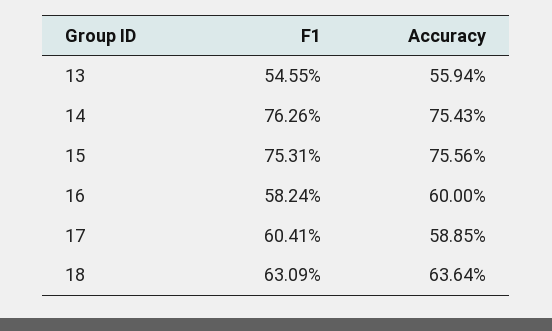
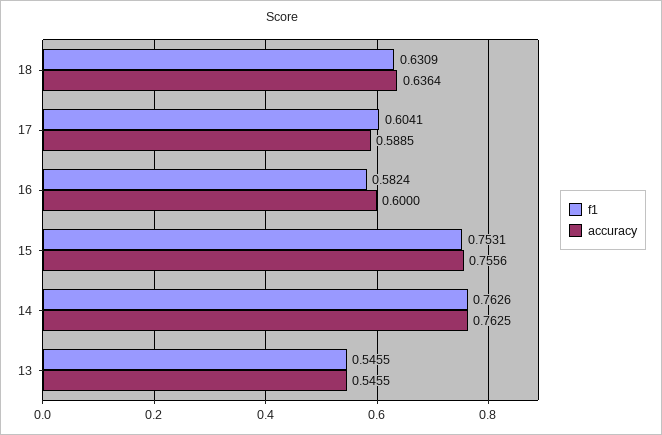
Accuracy, 13: 0.5594 -> 0.5455
Accuracy, 14: 0.7543 -> 0.7625

